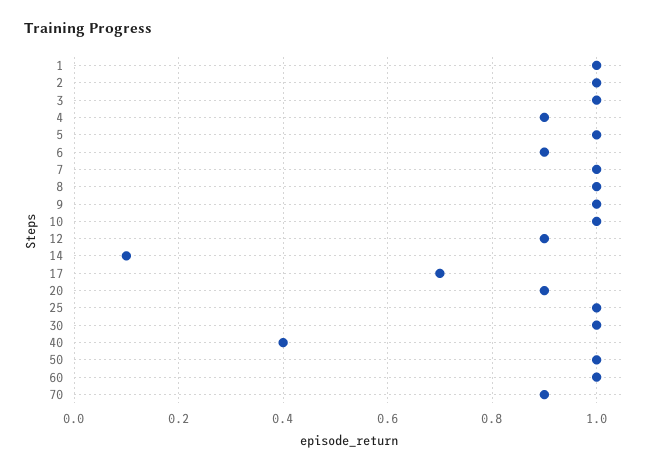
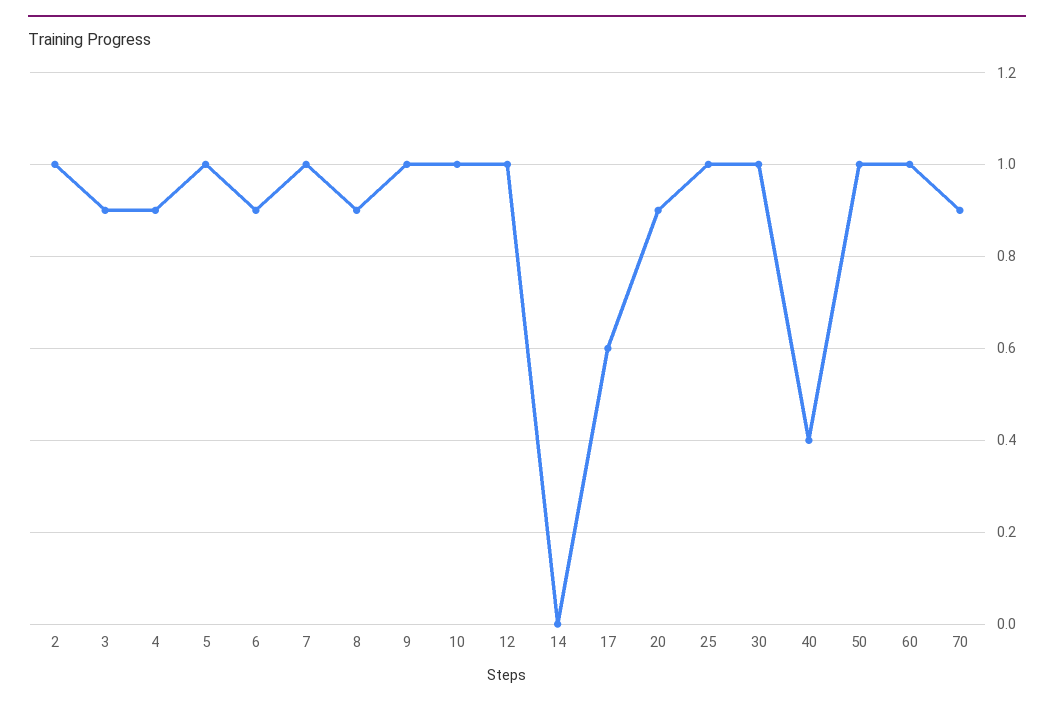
1: 1 -> none
3: 1 -> 0.9
8: 1 -> 0.9
12: 0.9 -> 1
14: 0.1 -> 0
17: 0.7 -> 0.6

